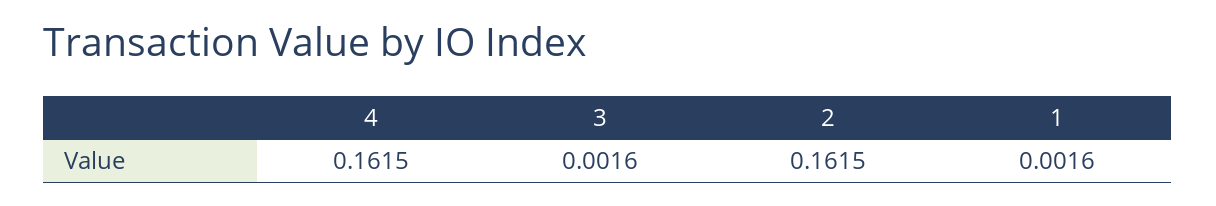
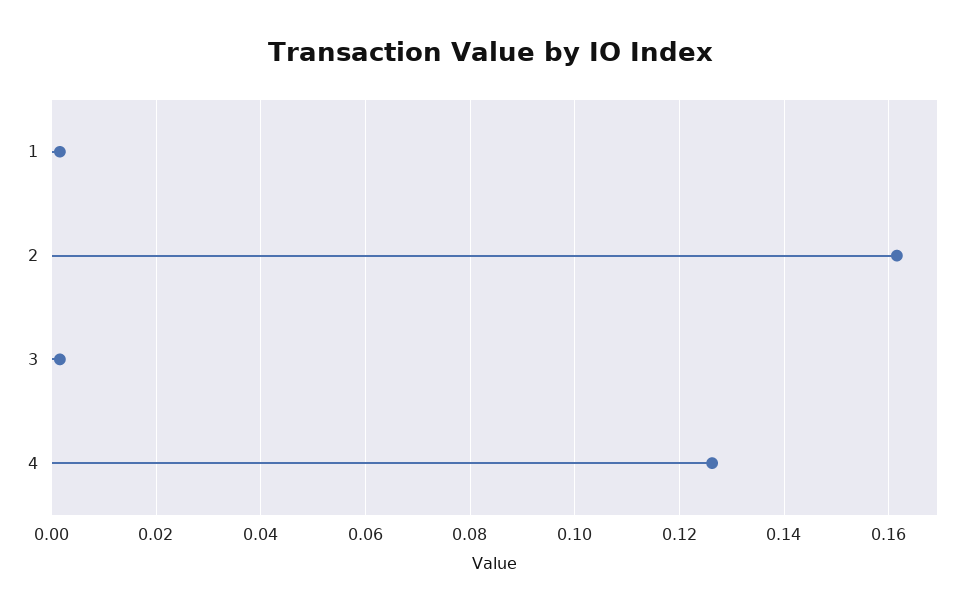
4: 0.1615 -> 0.126

